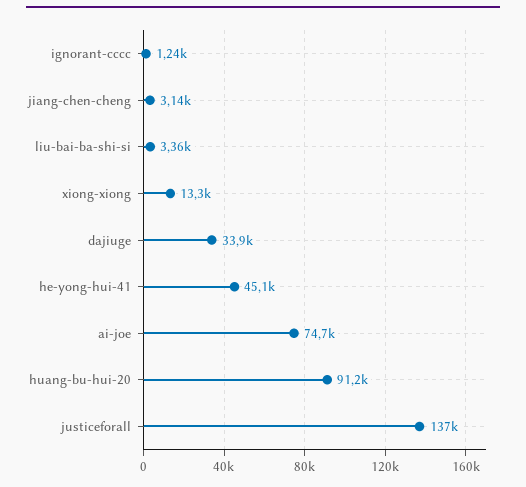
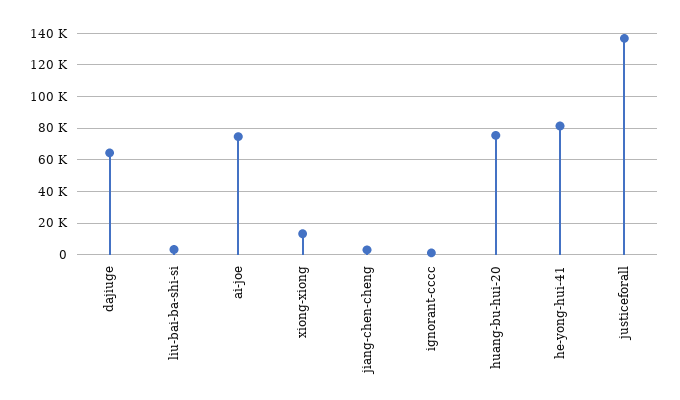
dajiuge: 33900 -> 65000
he-yong-hui-41: 45100 -> 80000
huang-bu-hui-20: 91200 -> 75000

